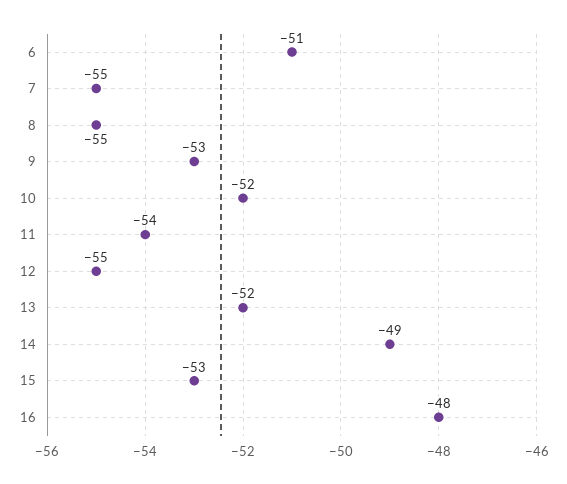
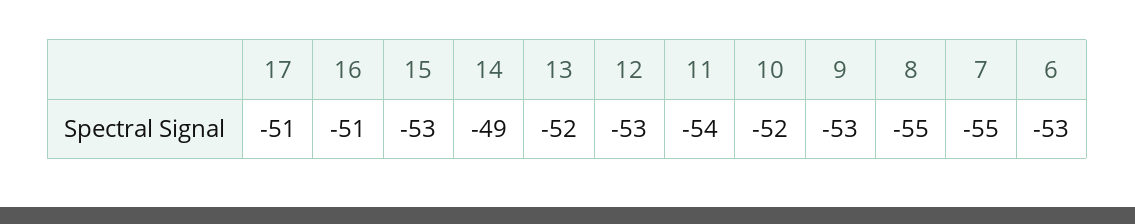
6: -51 -> -53
12: -55 -> -53
16: -48 -> -51
17: none -> -51

